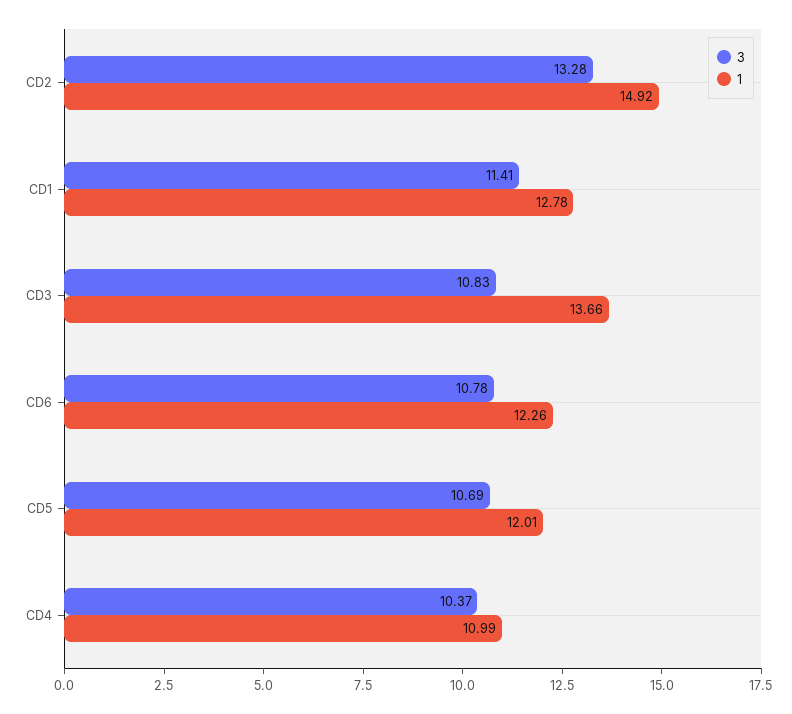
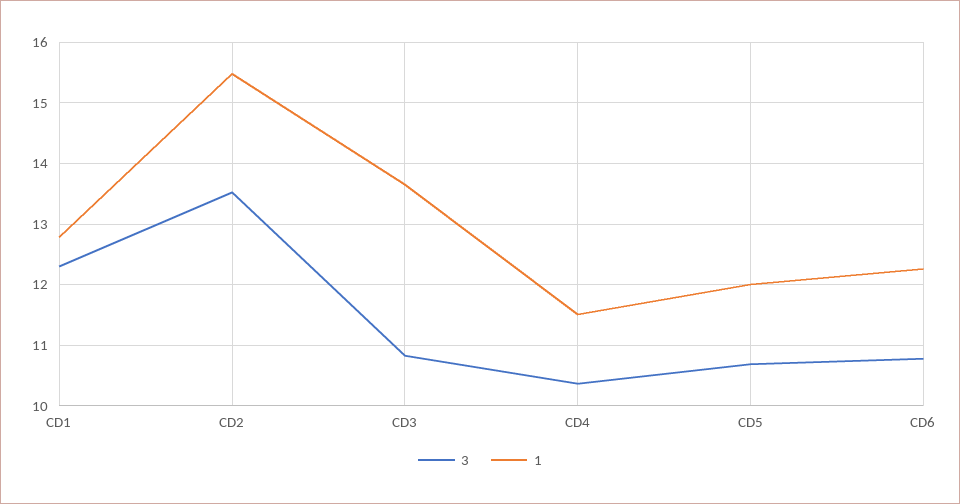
3, CD2: 13.28 -> 13.5
1, CD2: 14.92 -> 15.5
3, CD1: 11.41 -> 12.3
1, CD4: 10.99 -> 11.5

